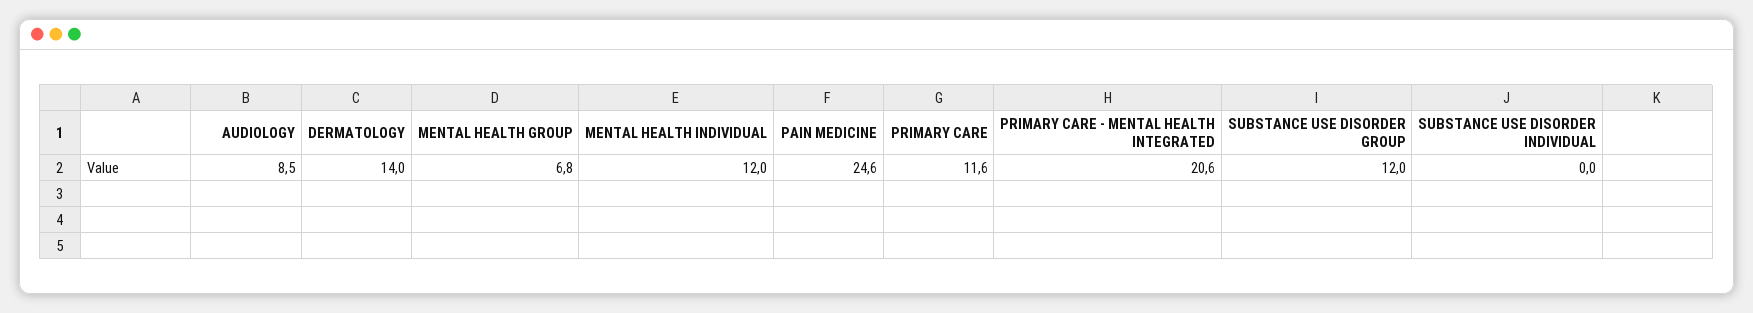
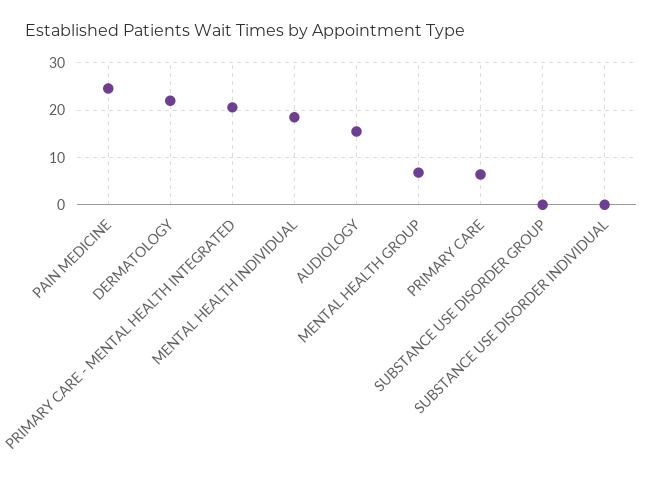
AUDIOLOGY: 8.5 -> 16
DERMATOLOGY: 14 -> 22
MENTAL HEALTH INDIVIDUAL: 12 -> 18
PRIMARY CARE: 11.6 -> 6
SUBSTANCE USE DISORDER GROUP: 12 -> 0

